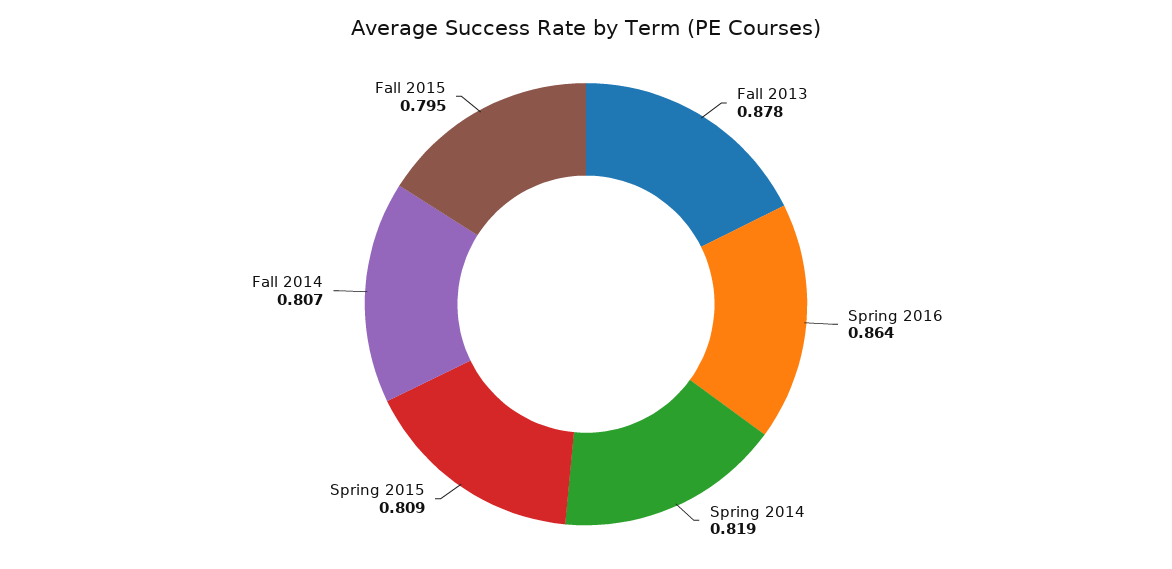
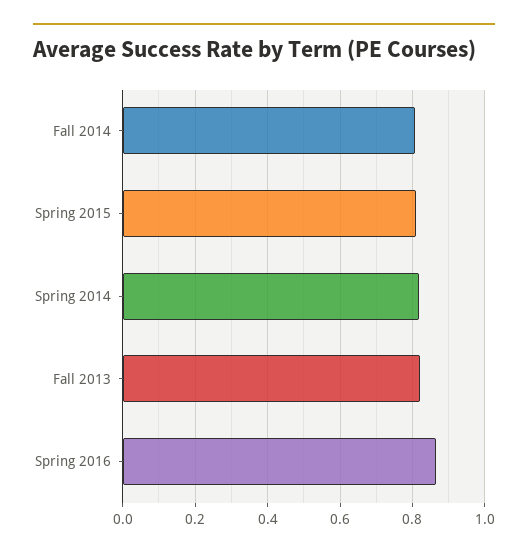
Fall 2013: 0.878 -> 0.82
Fall 2015: 0.795 -> none

